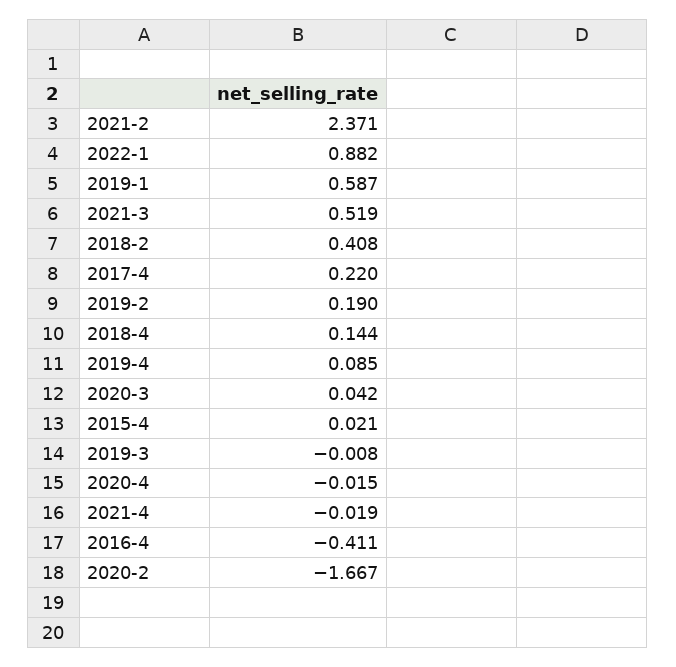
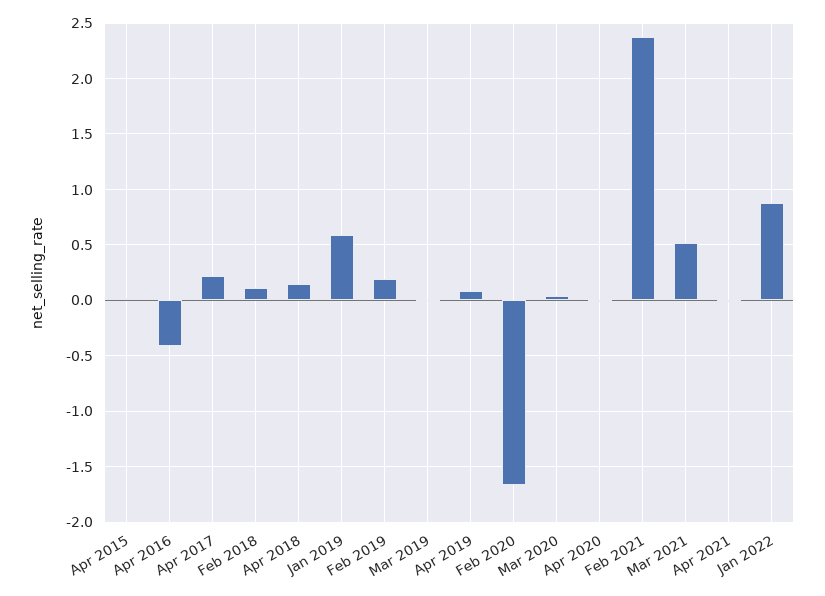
2018-2: 0.408 -> 0.1

